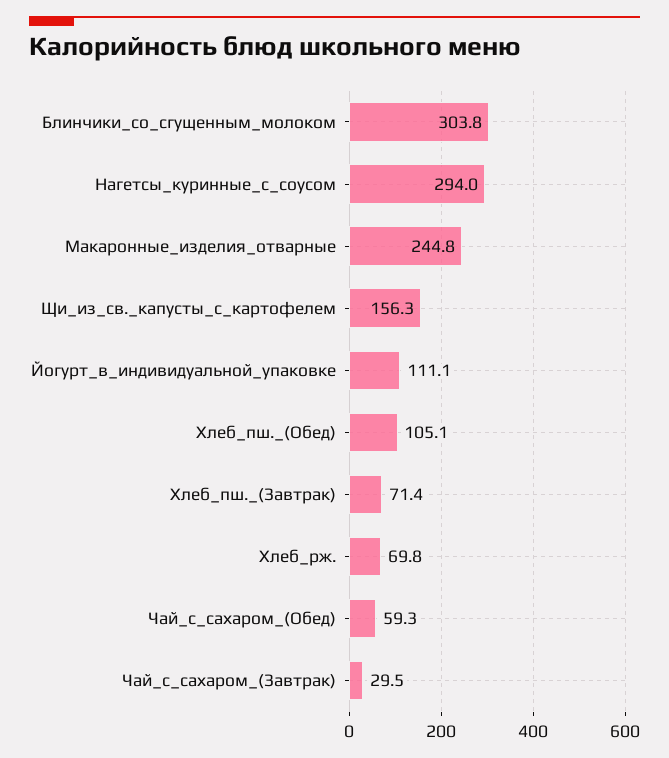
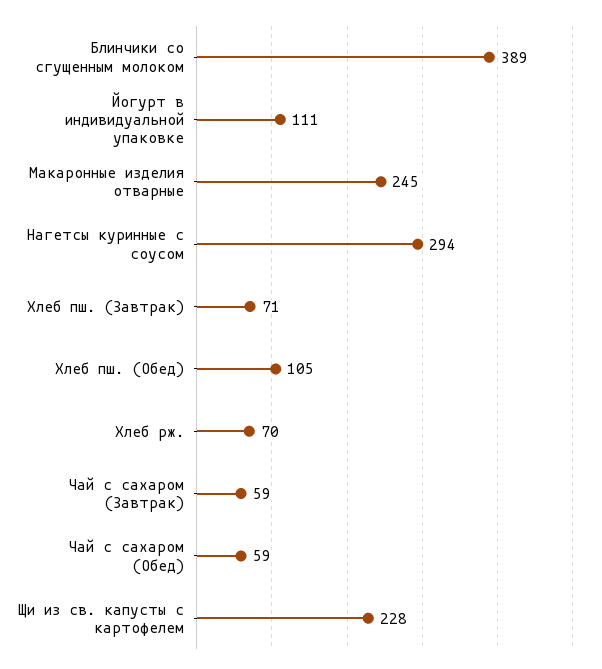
Блинчики_со_сгущенным_молоком: 303.8 -> 389
Щи_из_св._капусты_с_картофелем: 156.3 -> 228
Чай_с_сахаром_(Завтрак): 29.5 -> 59

